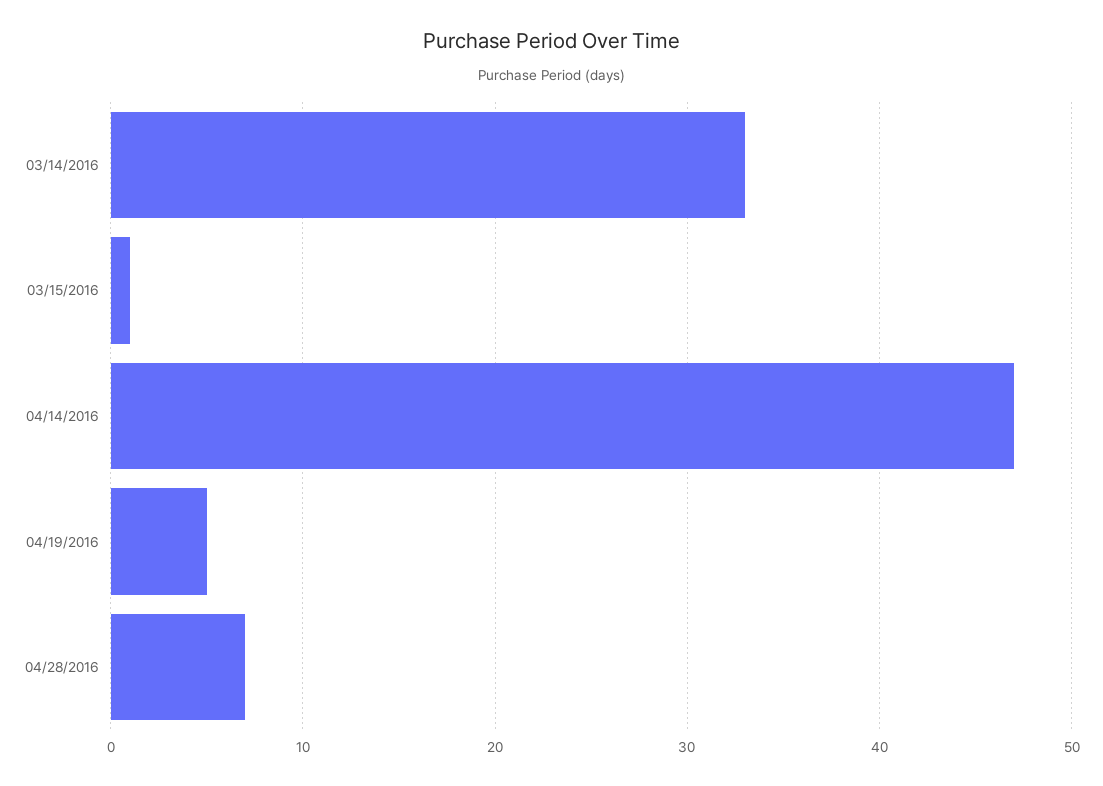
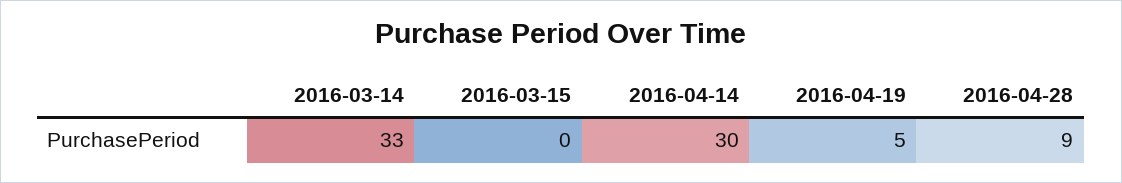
03/15/2016: 1 -> 0
04/14/2016: 47 -> 30
04/28/2016: 7 -> 9

